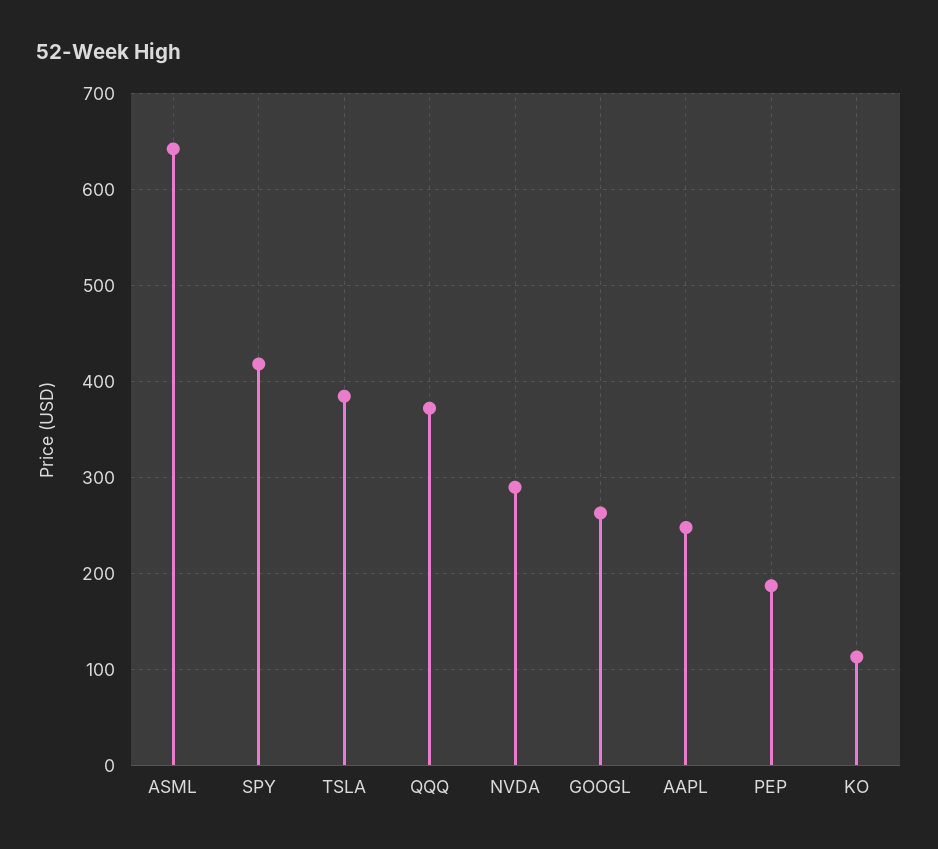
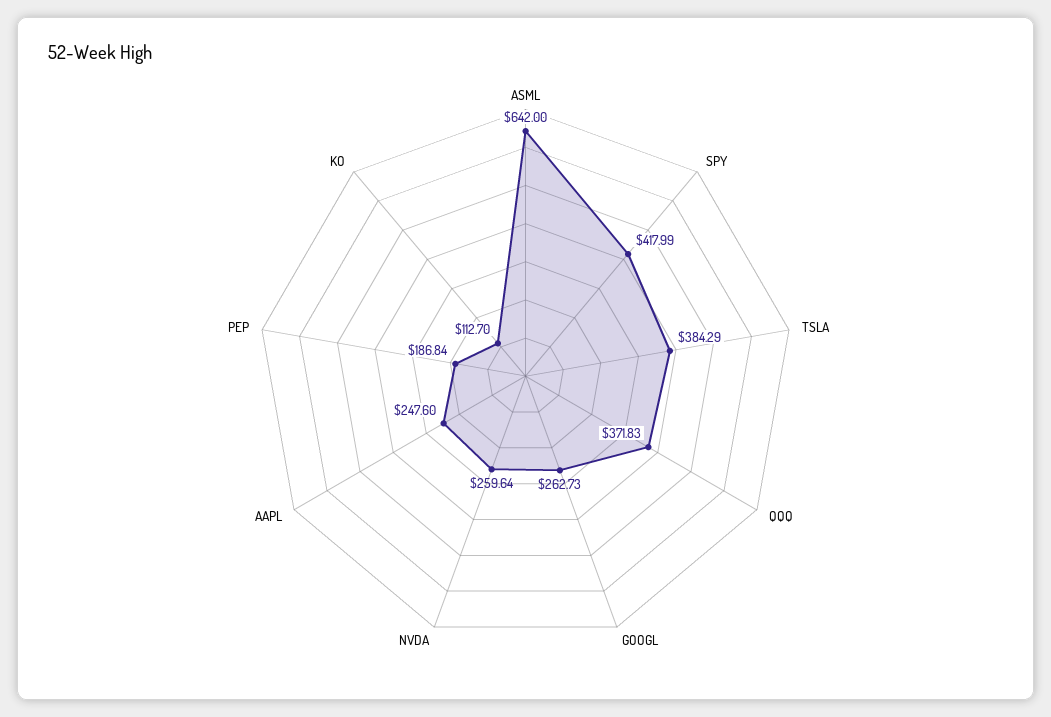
NVDA: 290 -> 259.64

